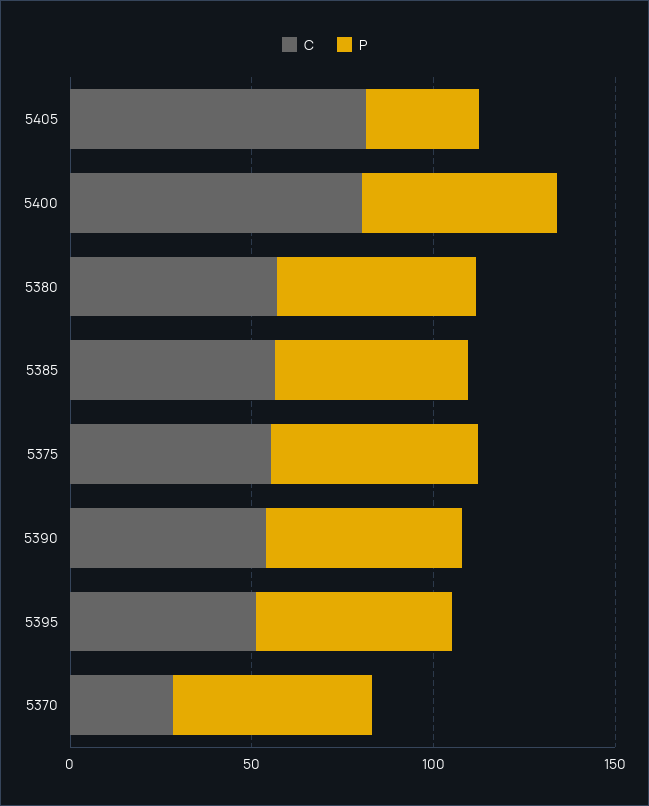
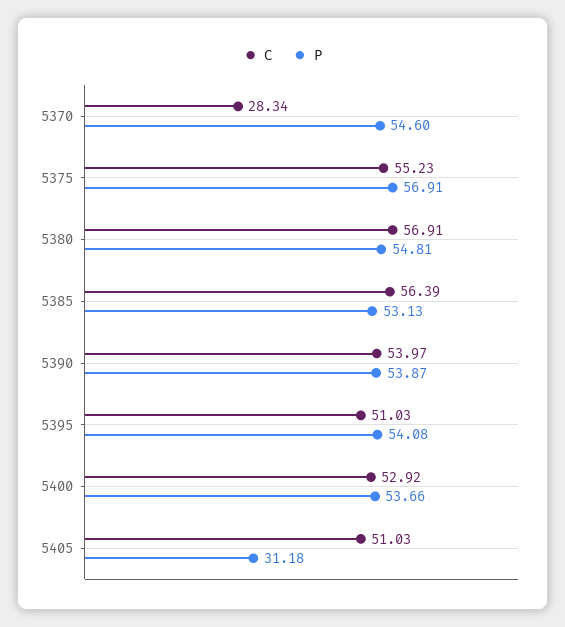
C, 5405: 80 -> 51.03
C, 5400: 80 -> 52.92

